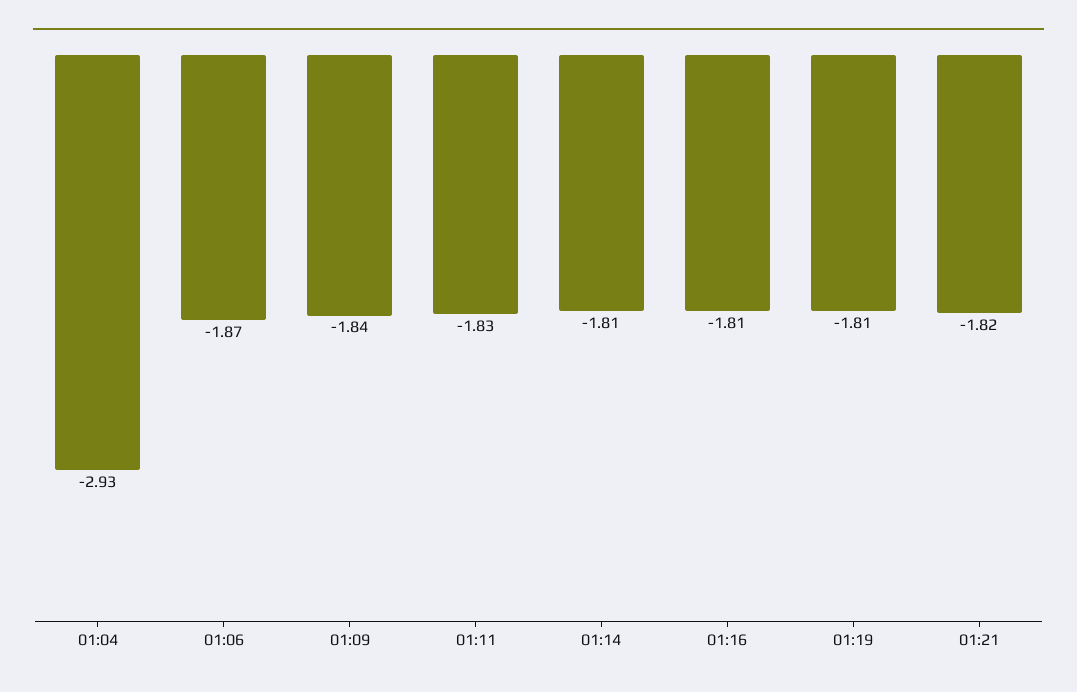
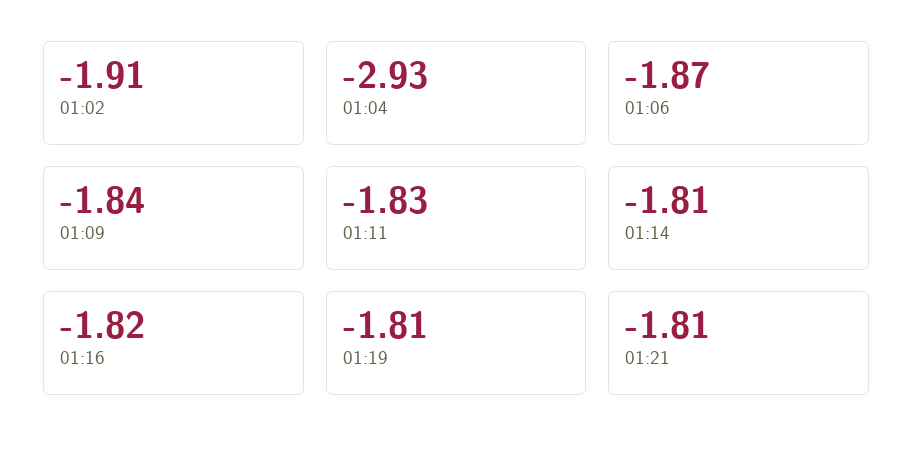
01:16: -1.81 -> -1.82
01:21: -1.82 -> -1.81
01:02: none -> -1.91

